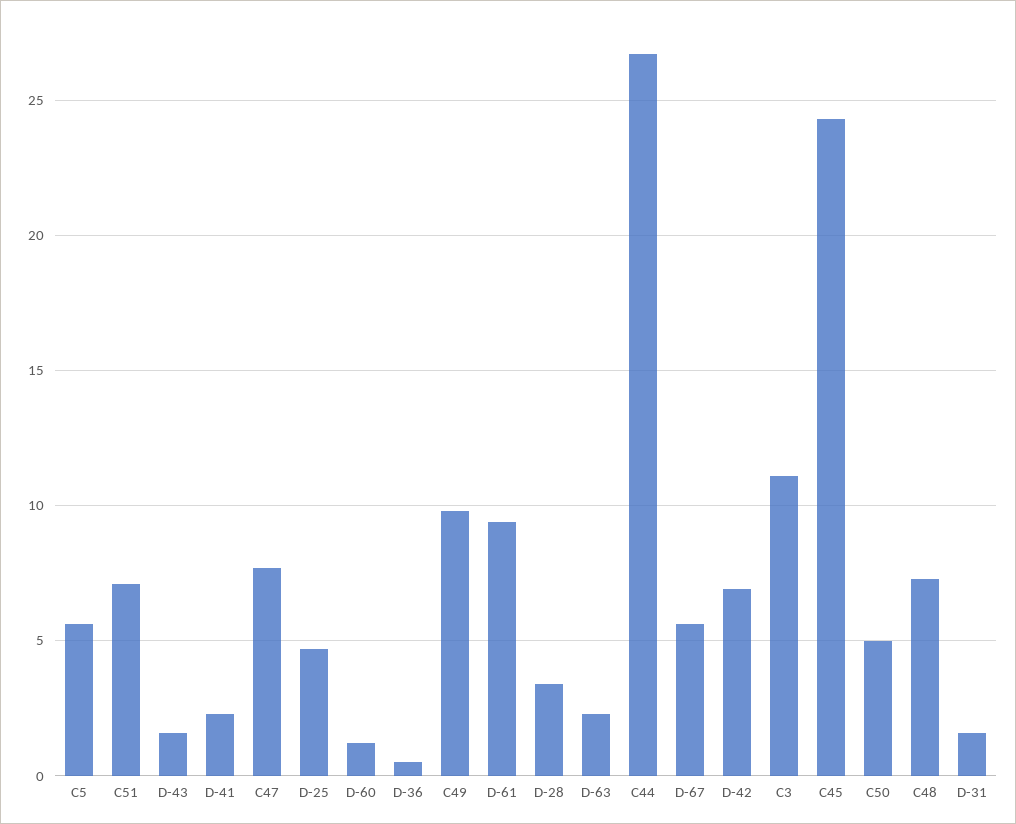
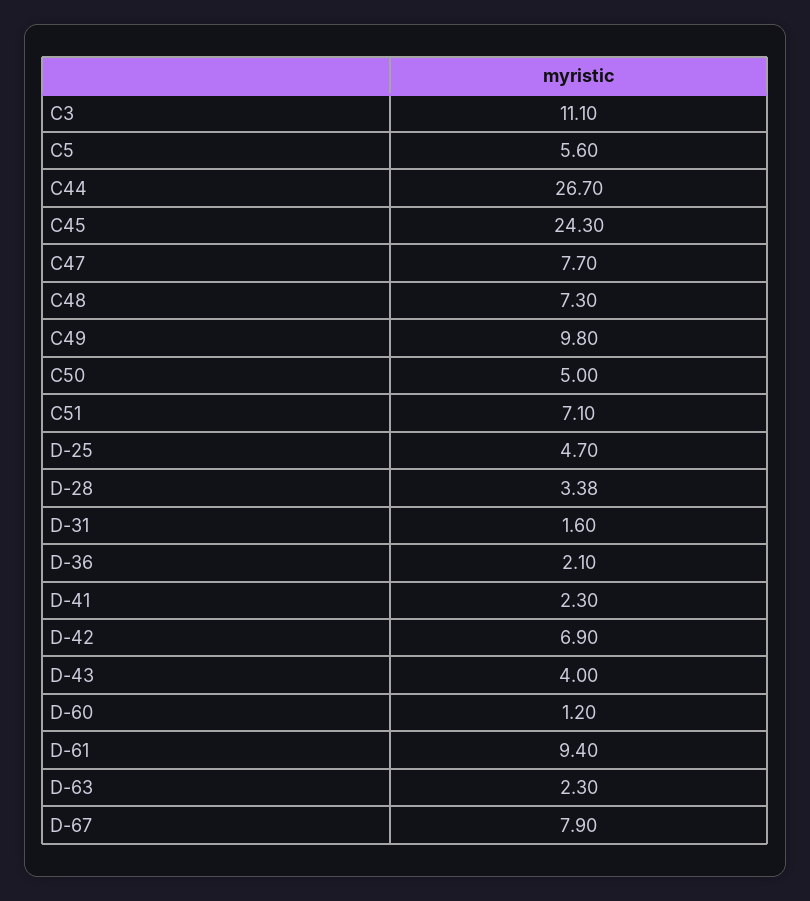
D-43: 1.5 -> 4
D-36: 0.5 -> 2.1
D-67: 5.5 -> 7.9

